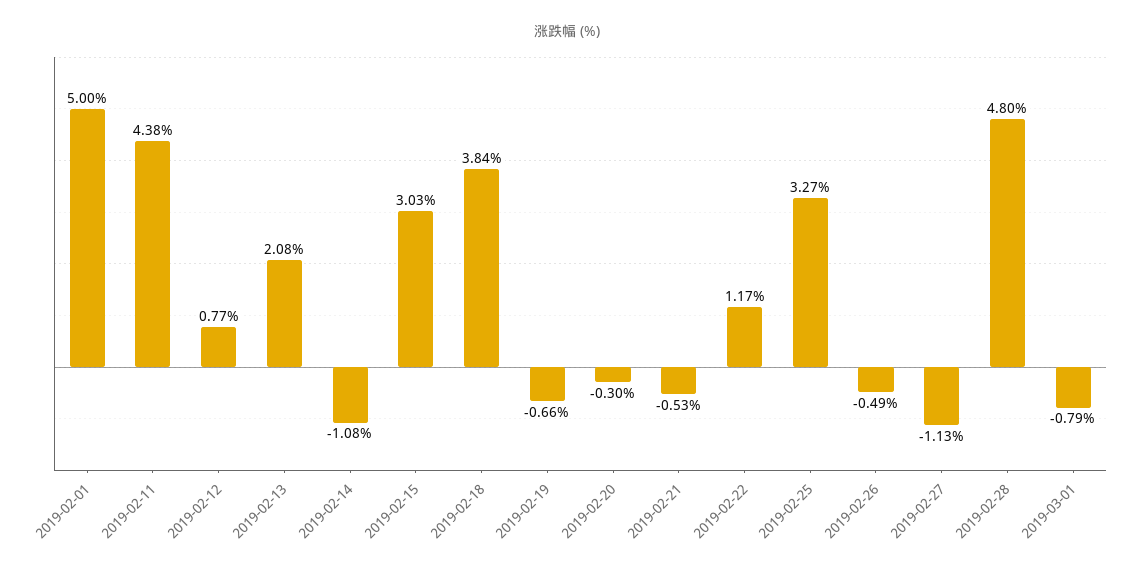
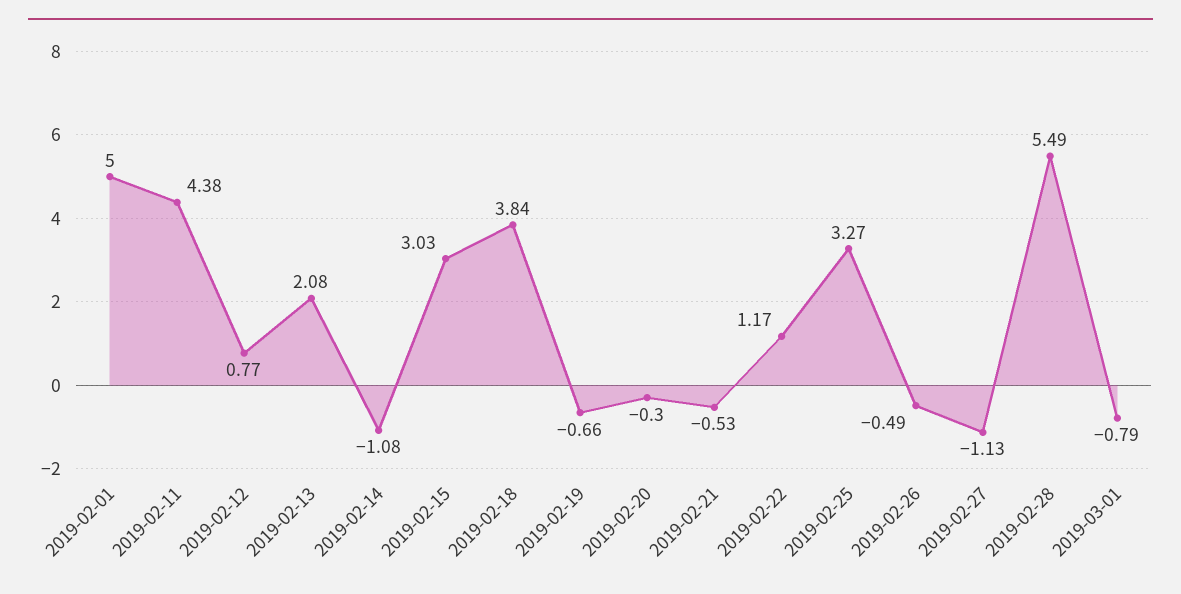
2019-02-28: 4.8 -> 5.49

